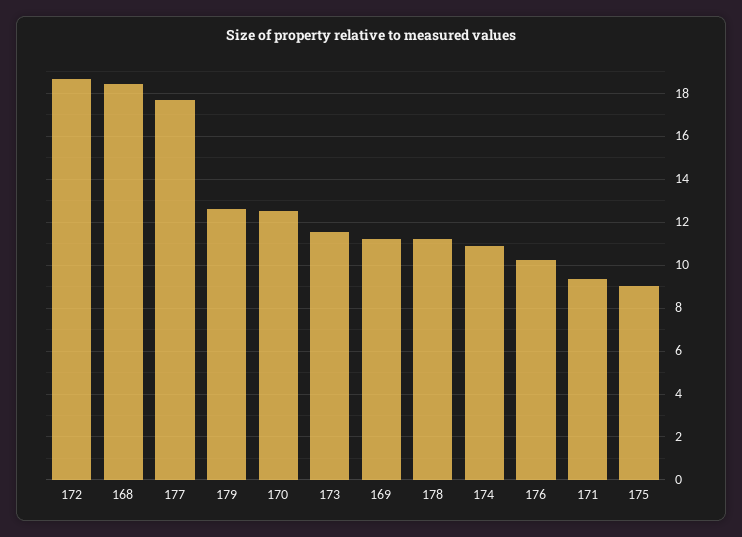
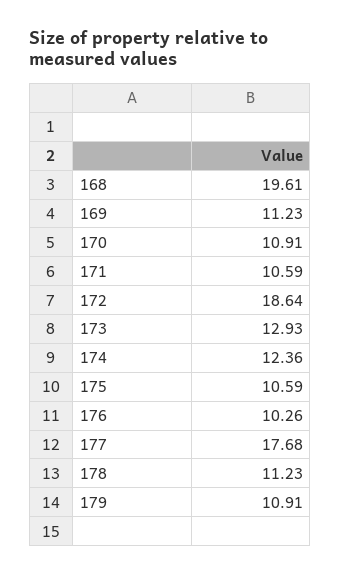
168: 18.5 -> 19.61
179: 12.5 -> 10.91
170: 12.5 -> 10.91
173: 11.5 -> 12.93
174: 11 -> 12.36
171: 9.5 -> 10.59
175: 9 -> 10.59

